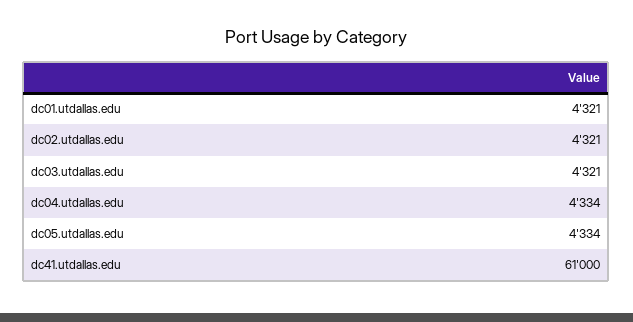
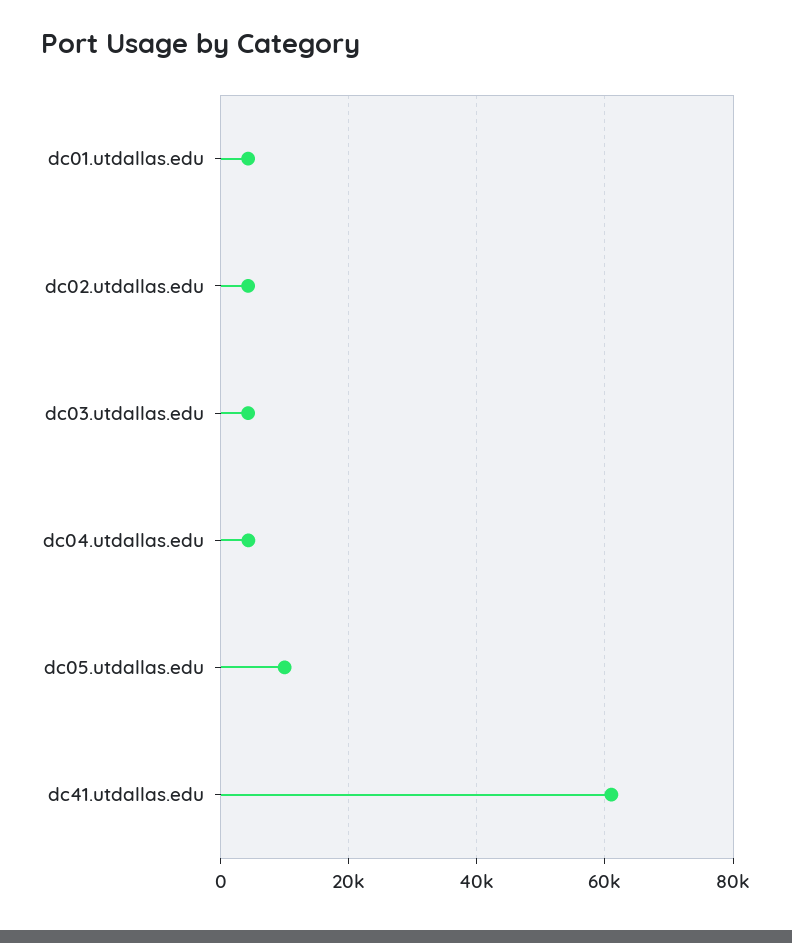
dc05.utdallas.edu: 4334 -> 10000

